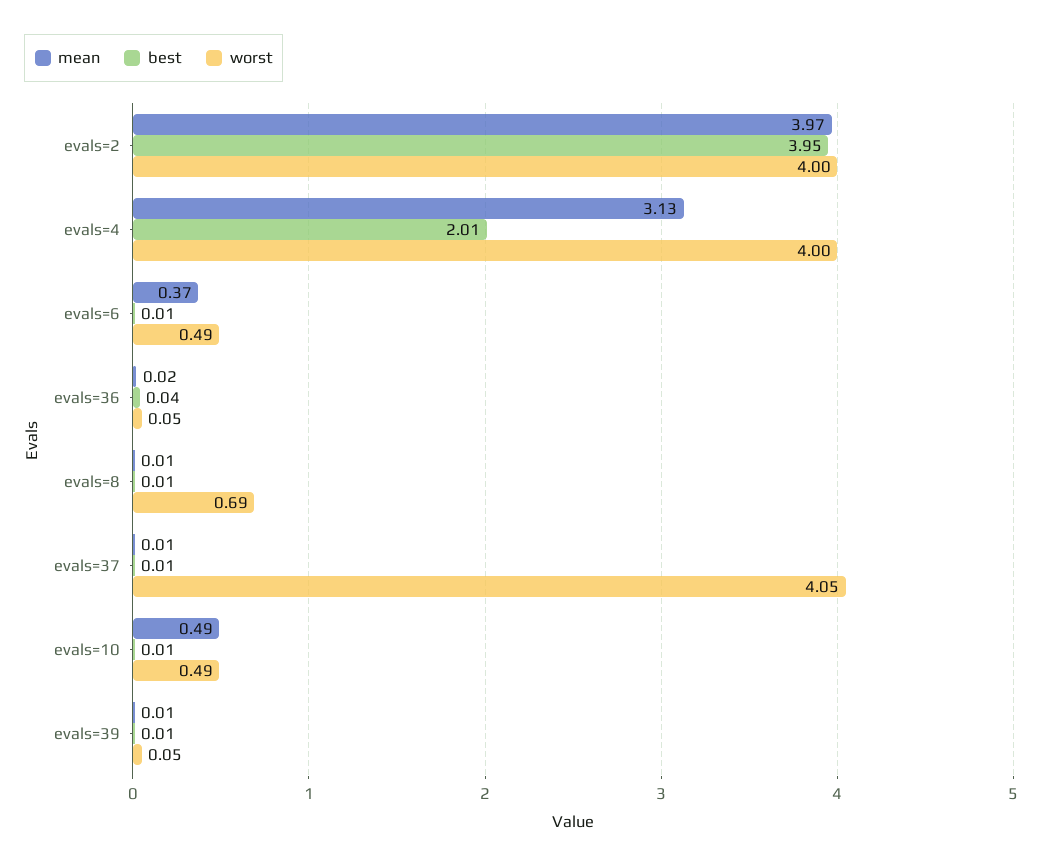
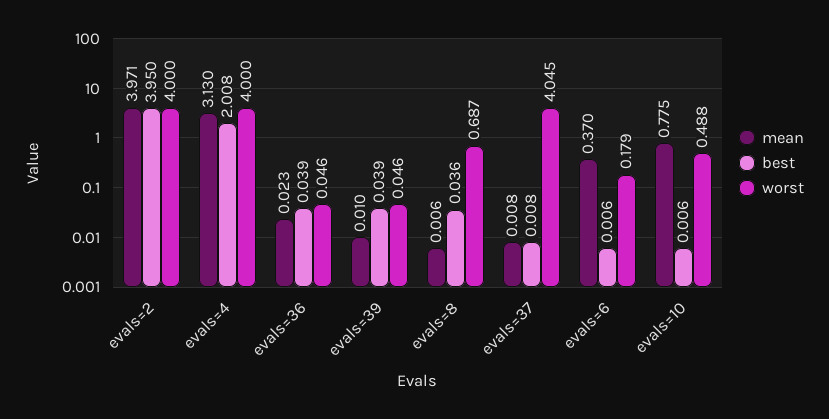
worst, evals=6: 0.49 -> 0.179
best, evals=8: 0.01 -> 0.036
mean, evals=10: 0.49 -> 0.775
best, evals=39: 0.01 -> 0.039

